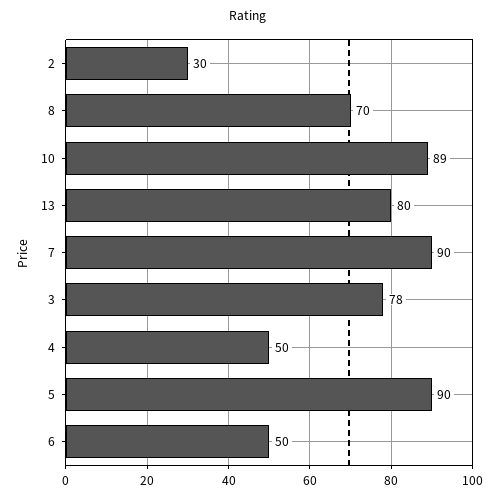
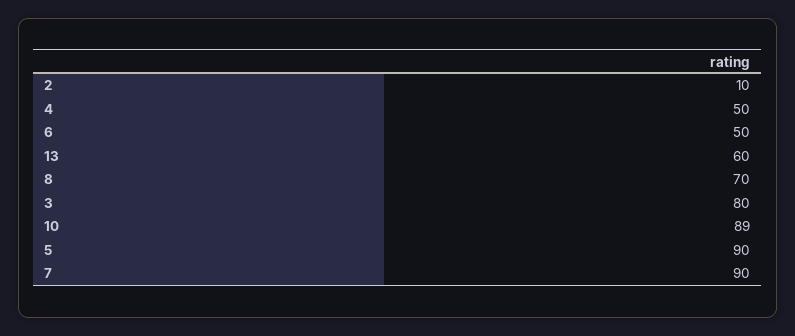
2: 30 -> 10
13: 80 -> 60
3: 78 -> 80

